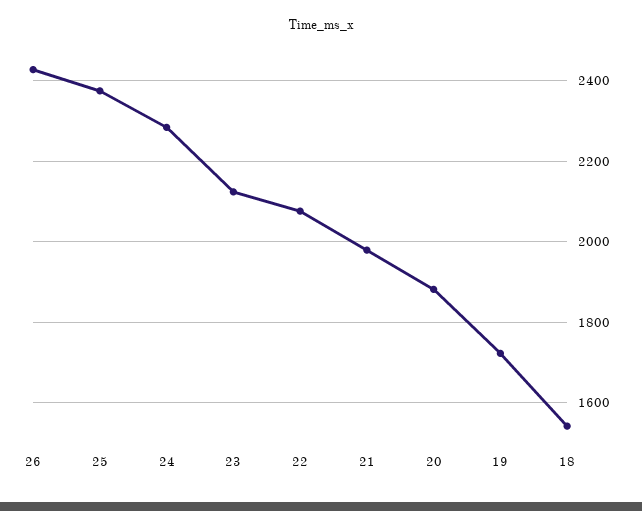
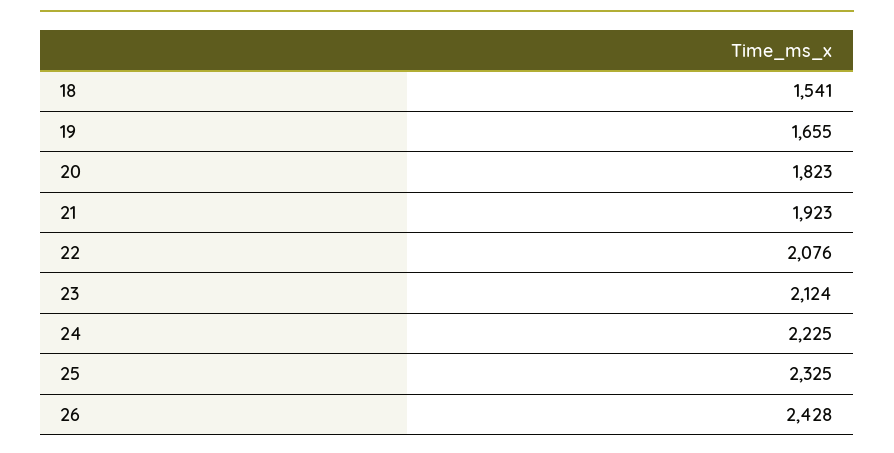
25: 2380 -> 2325
24: 2280 -> 2225
21: 1980 -> 1923
20: 1880 -> 1823
19: 1720 -> 1655

